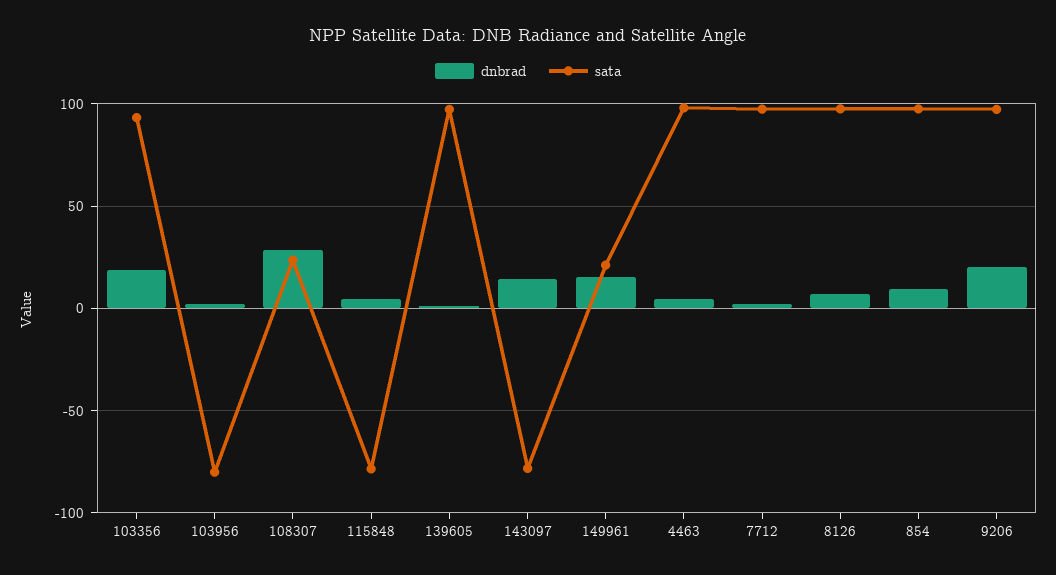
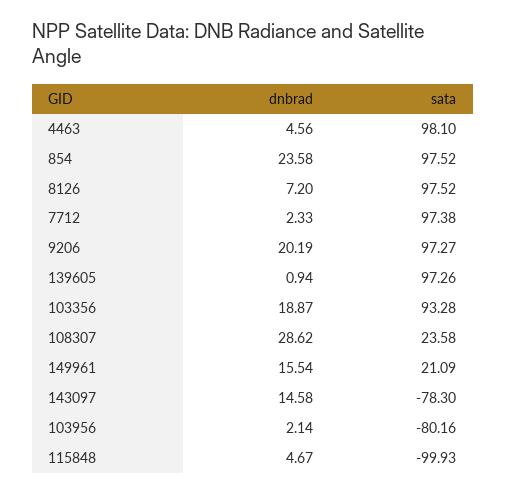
sata, 115848: -80 -> -99.93
dnbrad, 854: 10 -> 23.58

